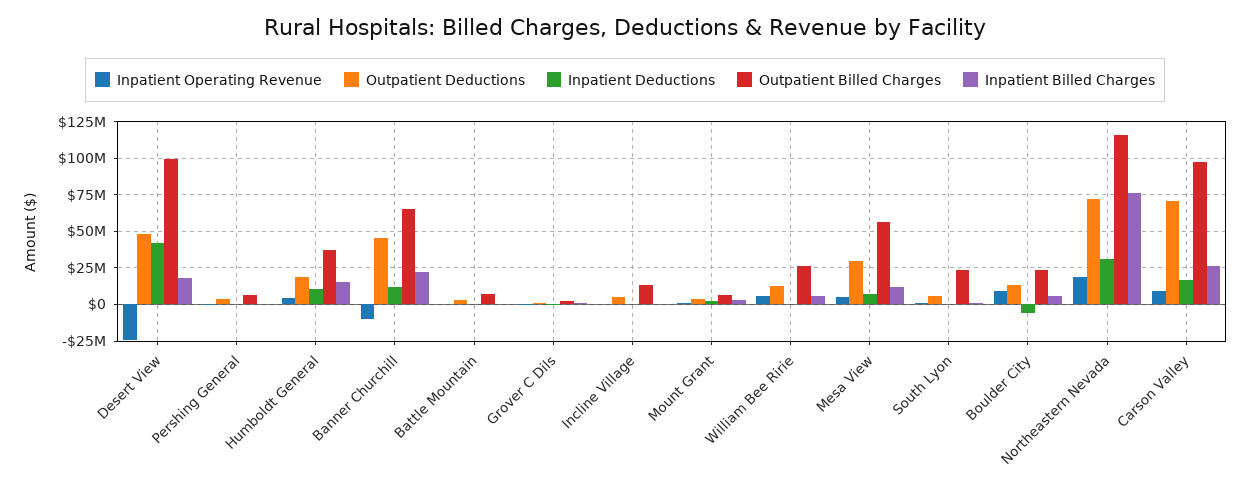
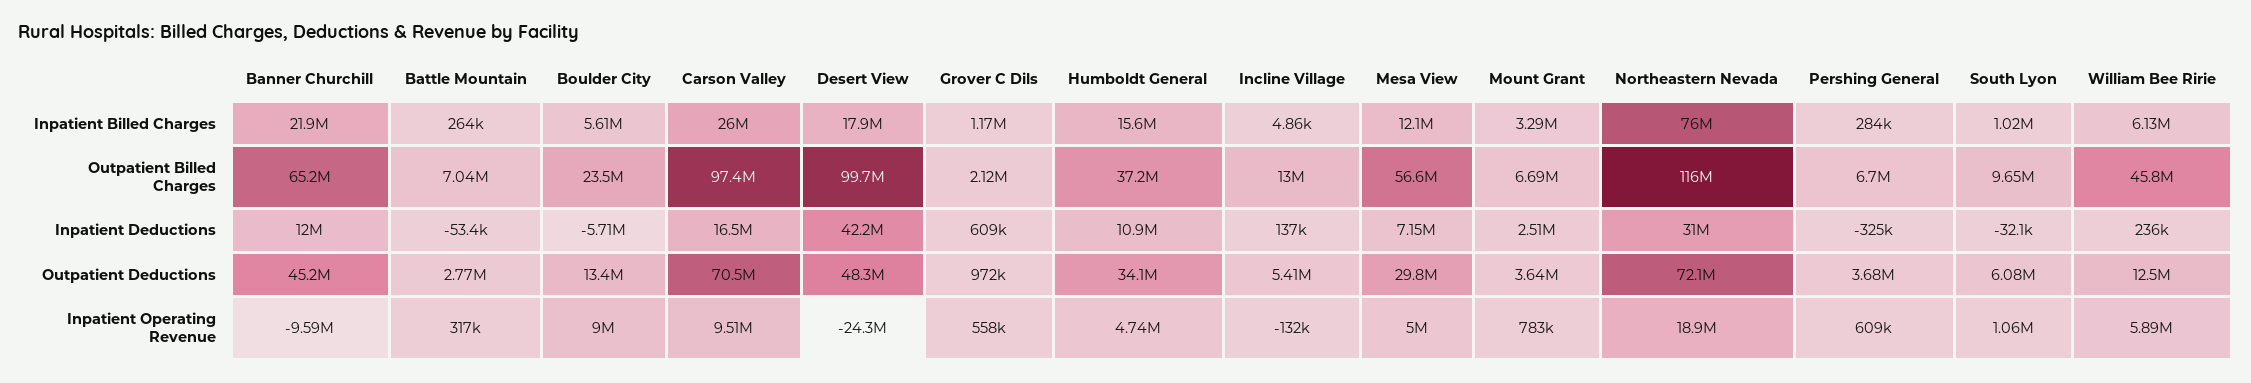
Outpatient Deductions, Humboldt General: 20000000 -> 34100000
Outpatient Billed Charges, William Bee Ririe: 25000000 -> 45800000
Outpatient Billed Charges, South Lyon: 25000000 -> 9650000

